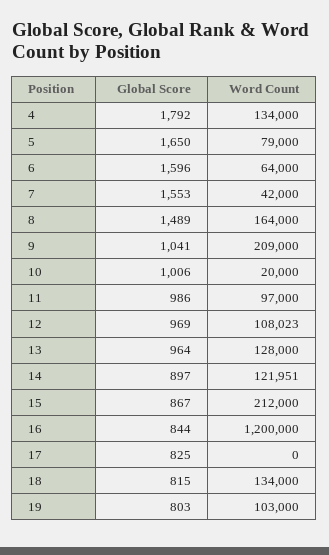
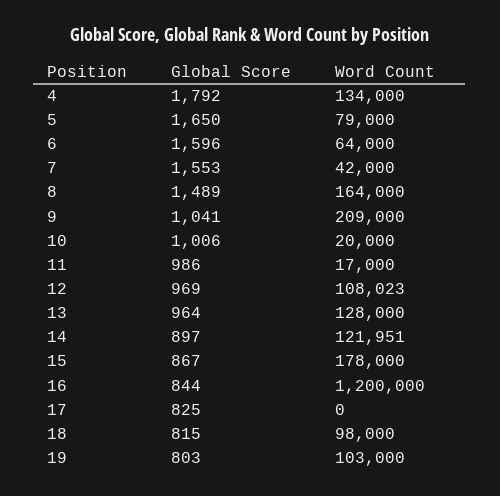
Word Count, 11: 97000 -> 17000
Word Count, 15: 212000 -> 178000
Word Count, 18: 134000 -> 98000

